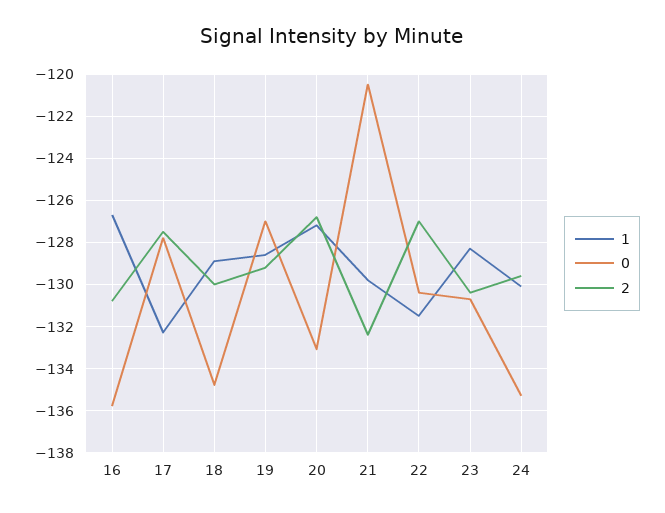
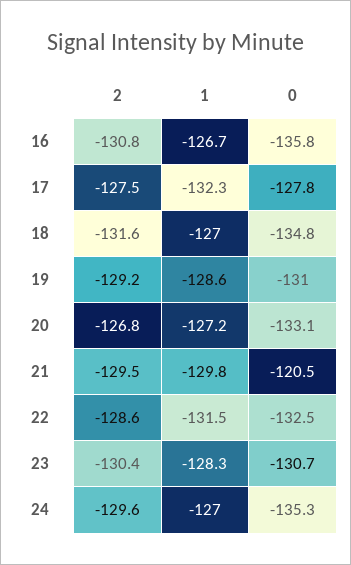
1, 18: -129 -> -127
2, 18: -130 -> -131.6
0, 19: -127 -> -131
2, 21: -132.5 -> -129.5
0, 22: -130.5 -> -132.5
2, 22: -127 -> -128.6
1, 24: -130 -> -127

